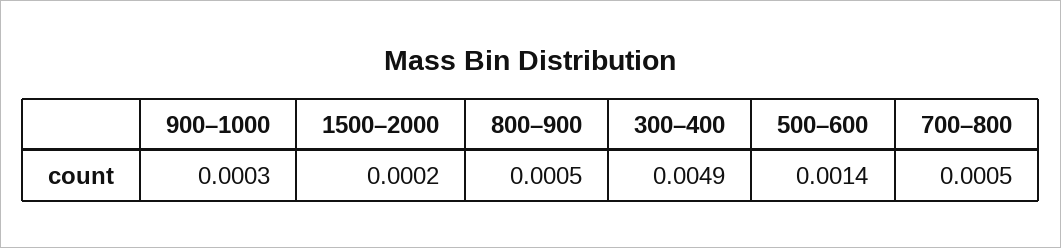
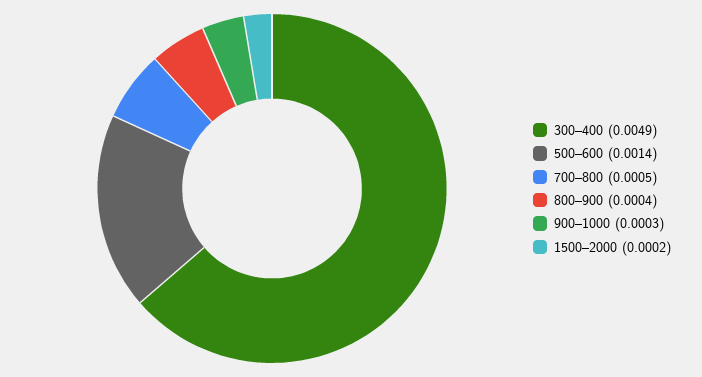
800–900: 0.0005 -> 0.0004

